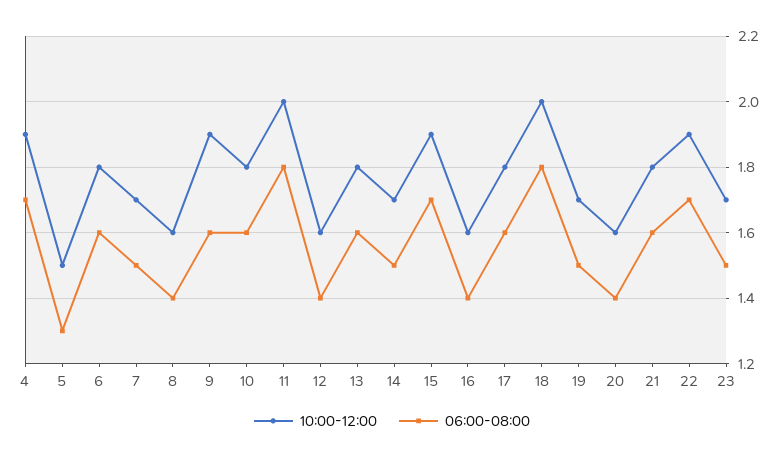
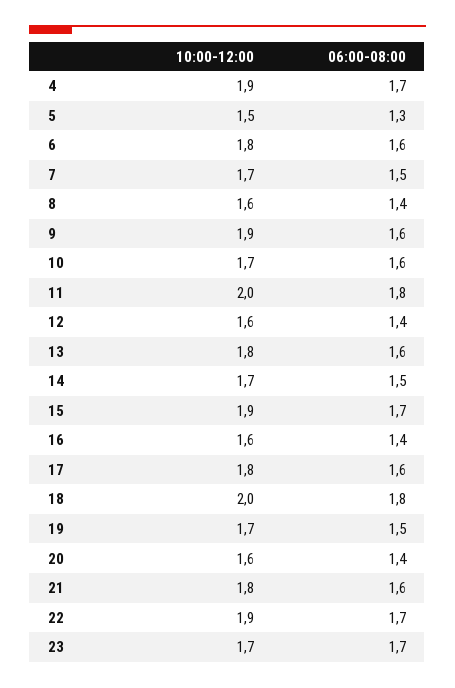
10:00-12:00, 10: 1.8 -> 1.7
06:00-08:00, 23: 1.5 -> 1.7

